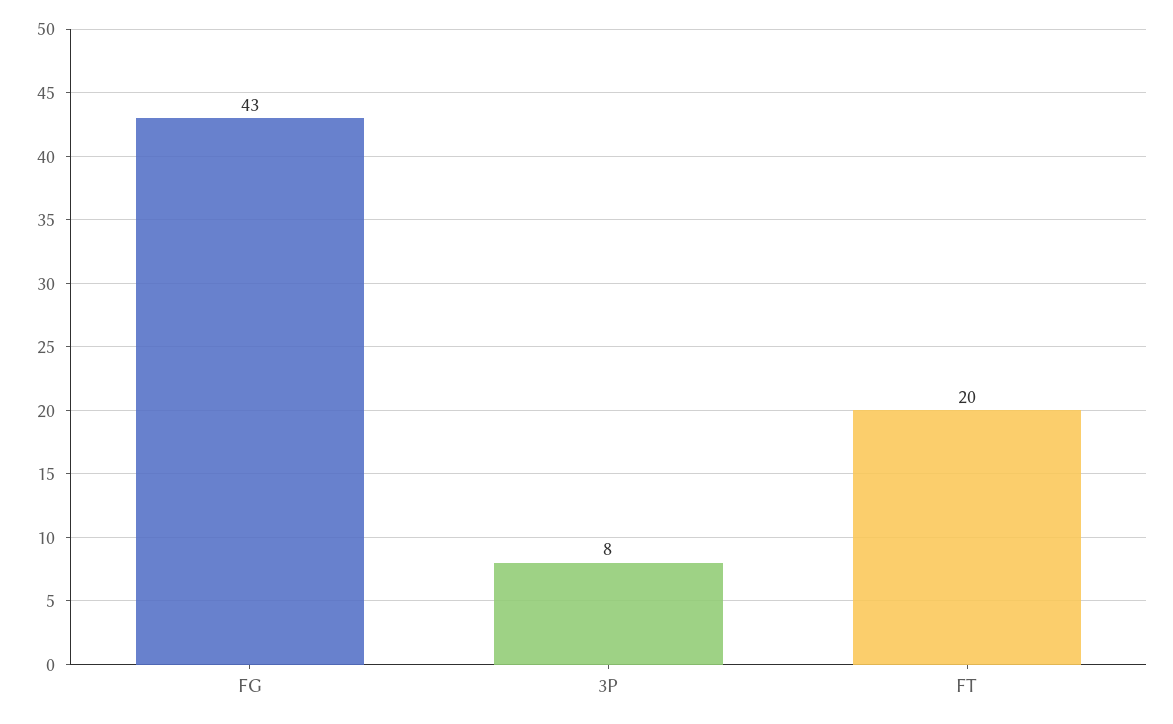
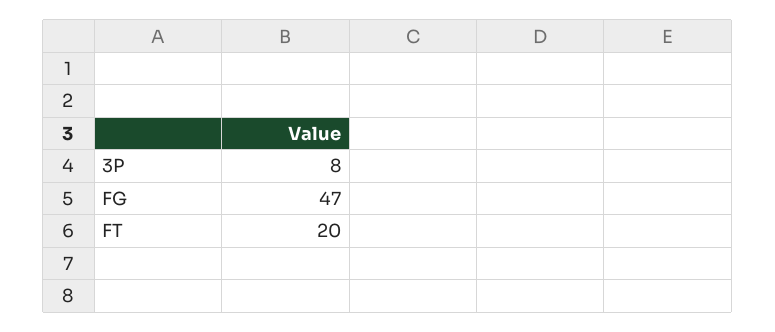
FG: 43 -> 47

